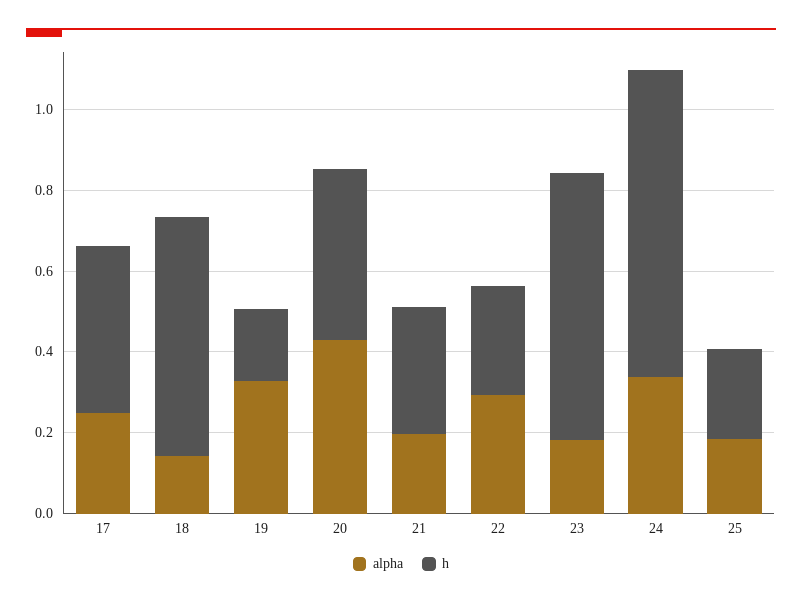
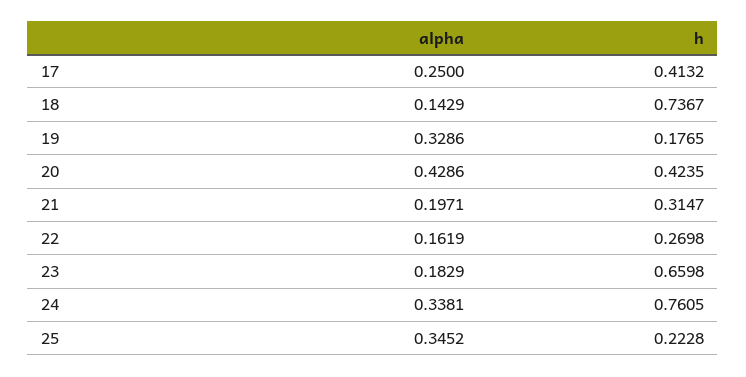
h, 18: 0.6 -> 0.7367
alpha, 22: 0.3 -> 0.1619
alpha, 25: 0.2 -> 0.3452

